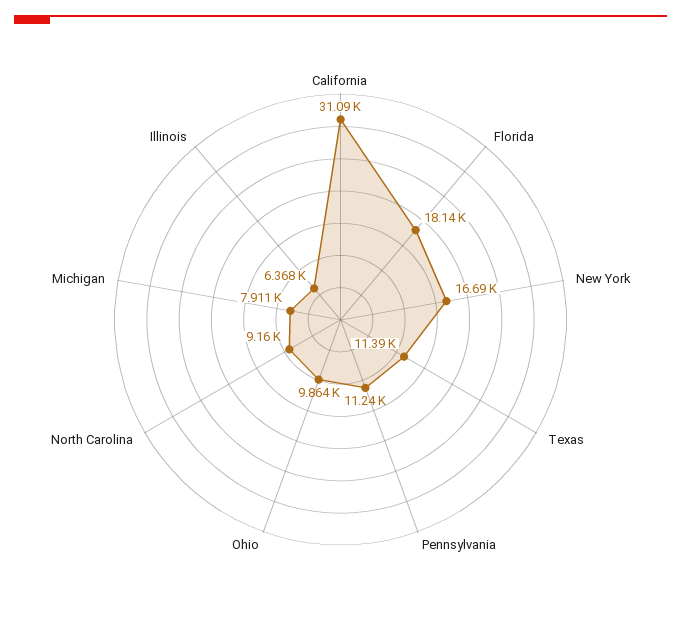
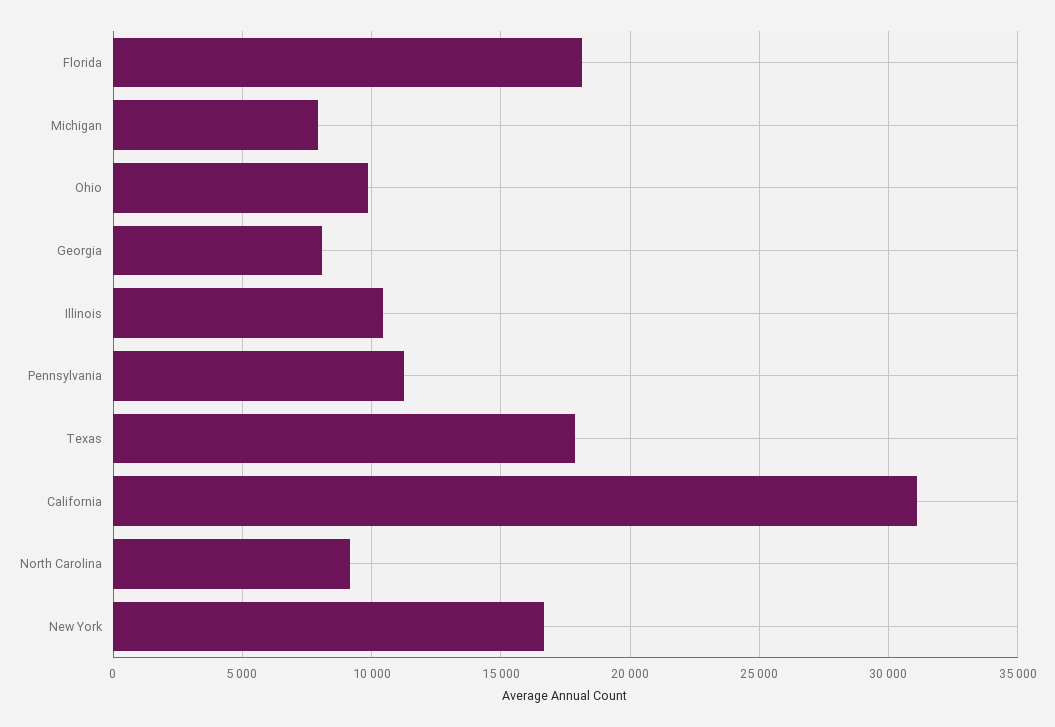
Texas: 11390 -> 18000
Illinois: 6368 -> 10500
Georgia: none -> 8000

